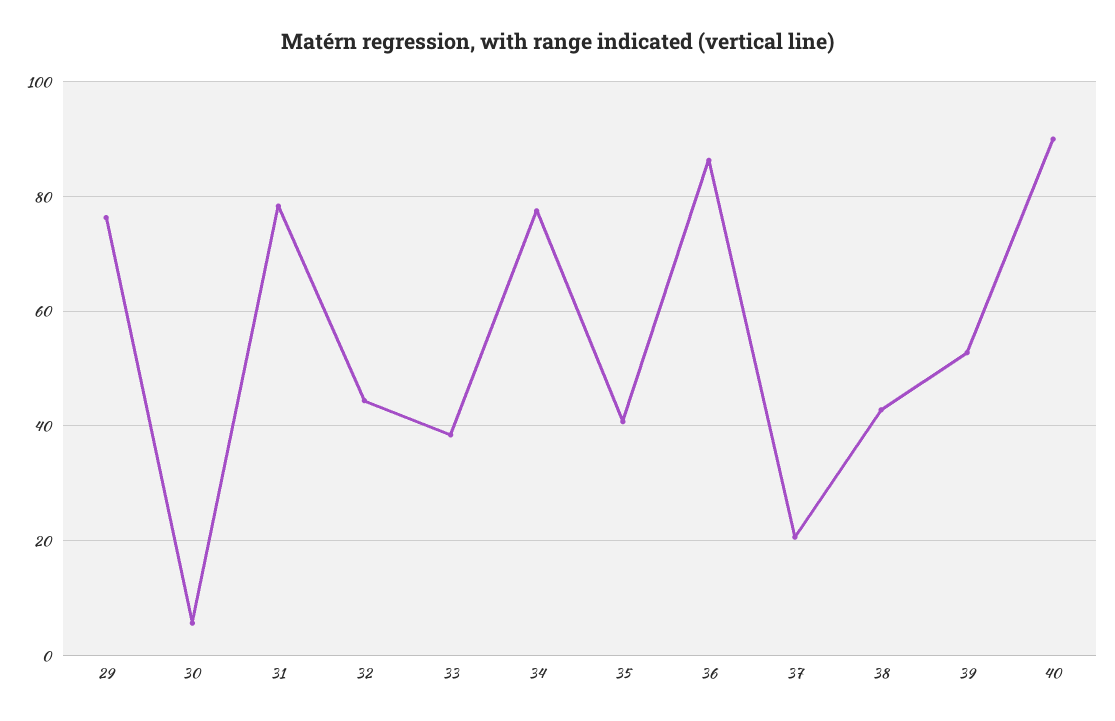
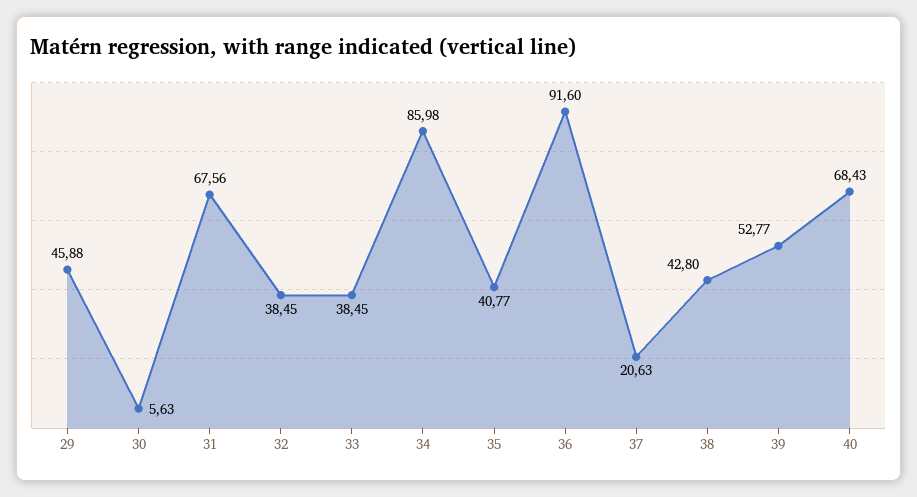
29: 76 -> 45.88
31: 78 -> 67.56
32: 44 -> 38.45
34: 78 -> 85.98
36: 86 -> 91.6
40: 90 -> 68.43

